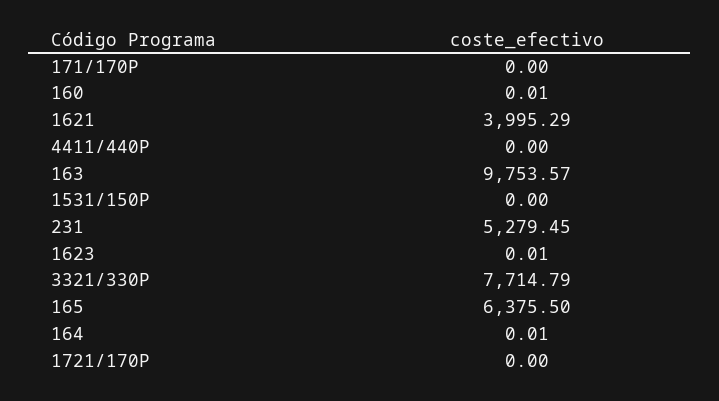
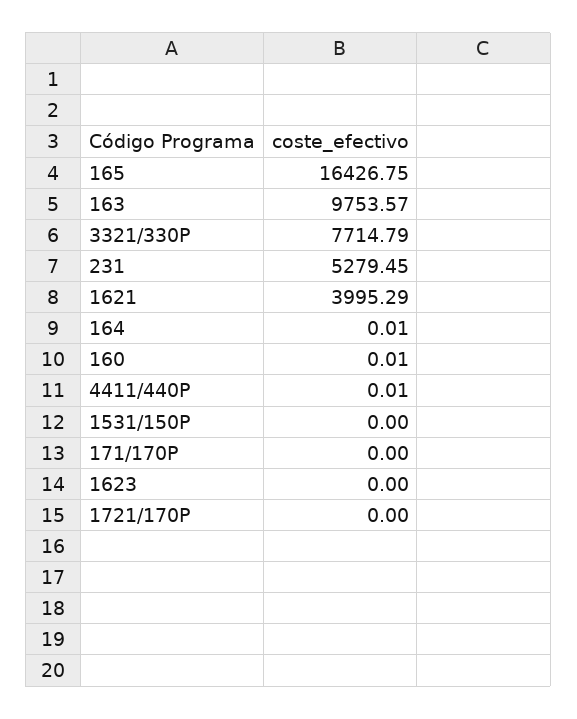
4411/440P: 0 -> 0.01
1623: 0.01 -> 0
165: 6375.5 -> 16426.75

